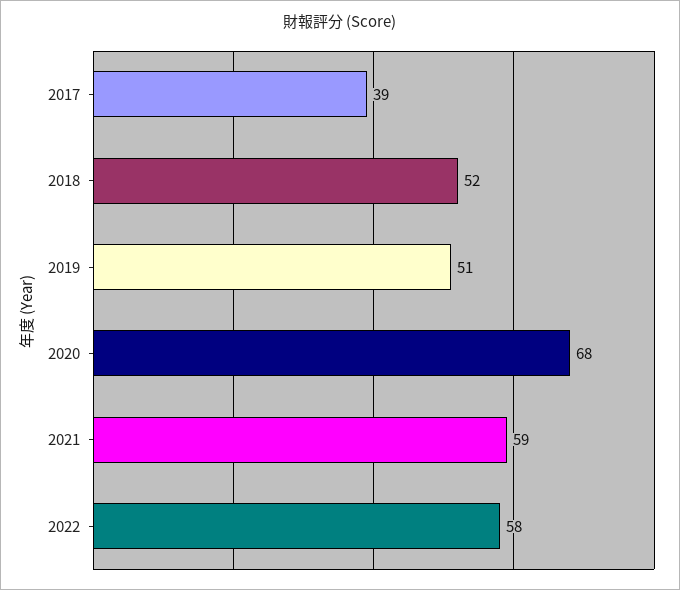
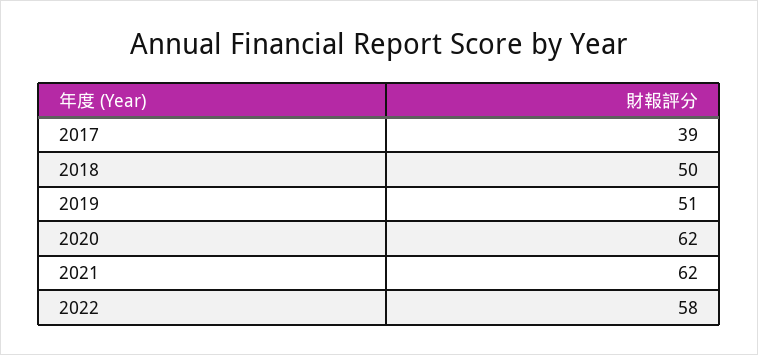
2018: 52 -> 50
2020: 68 -> 62
2021: 59 -> 62

